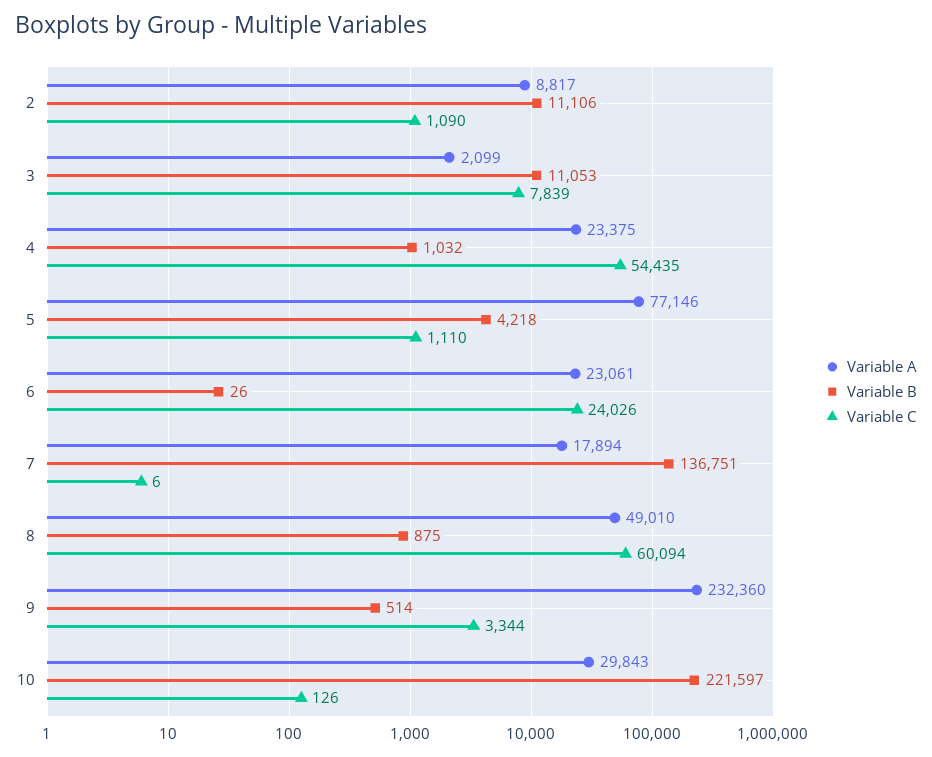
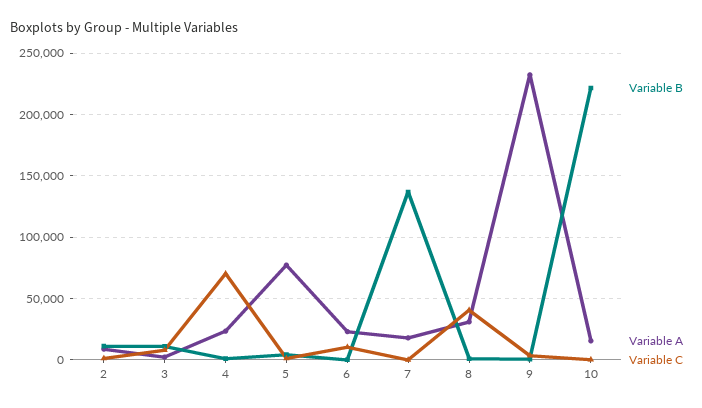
Variable C, 4: 54435 -> 70000
Variable C, 6: 24026 -> 10000
Variable A, 8: 49010 -> 30000
Variable C, 8: 60094 -> 40000
Variable A, 10: 29843 -> 15000

